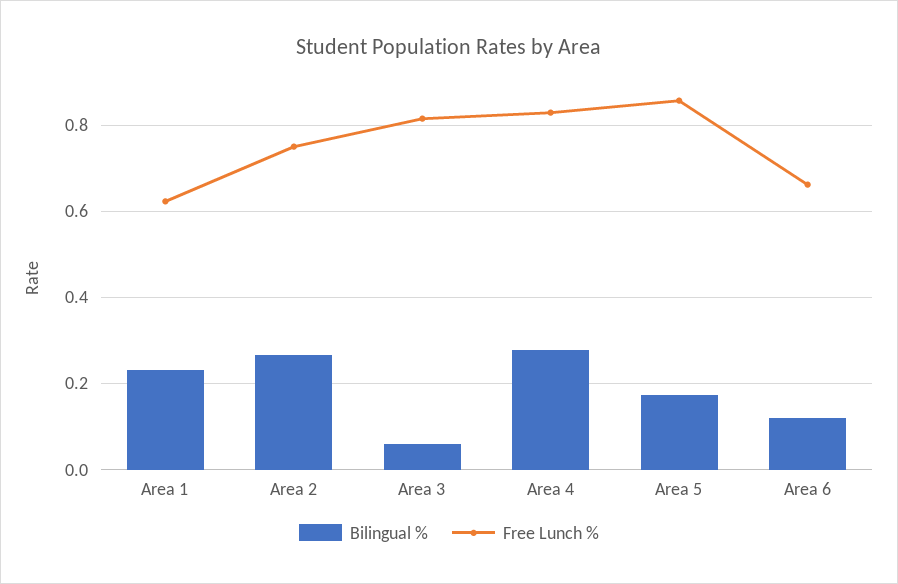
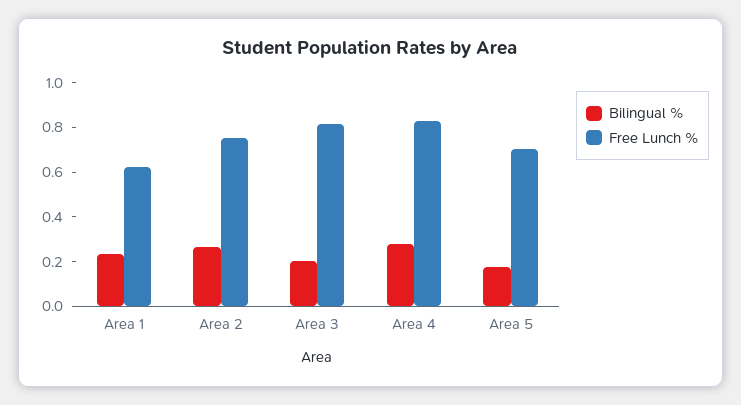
Bilingual %, Area 3: 0.06 -> 0.2
Free Lunch %, Area 5: 0.86 -> 0.7
Bilingual %, Area 6: 0.12 -> none
Free Lunch %, Area 6: 0.66 -> none

